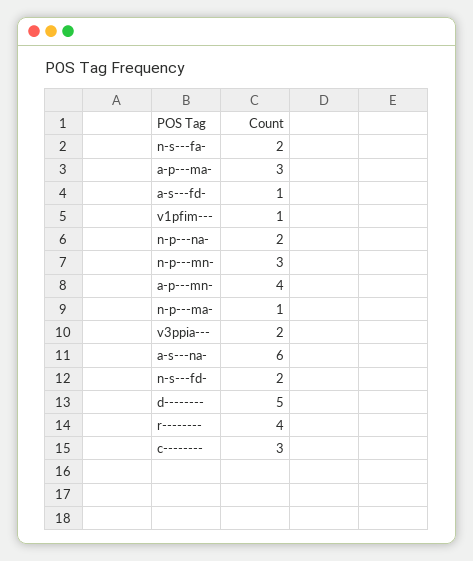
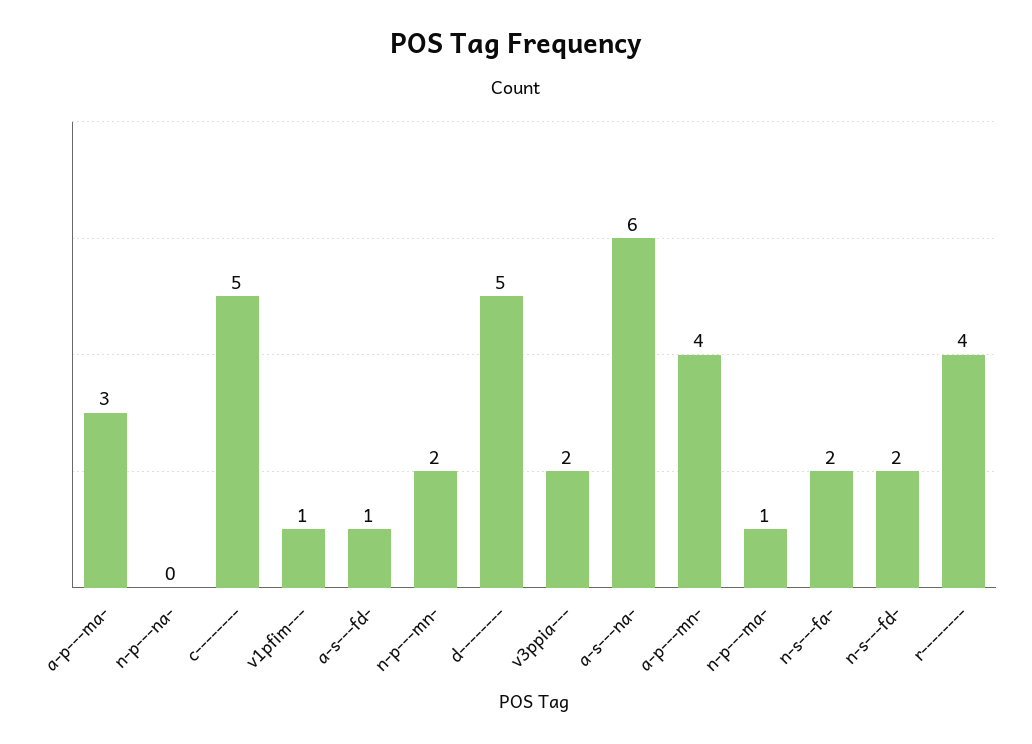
n-p---na-: 2 -> 0
n-p---mn-: 3 -> 2
c--------: 3 -> 5

